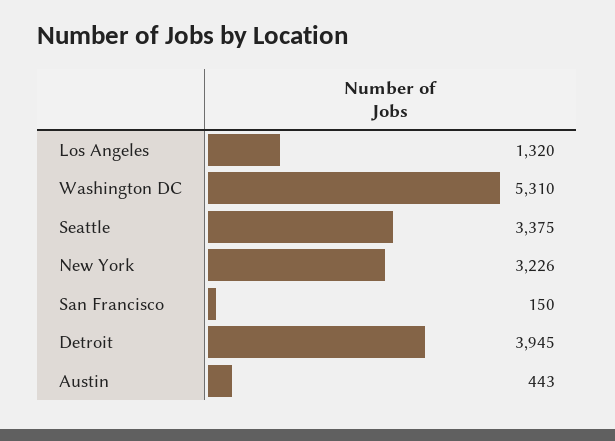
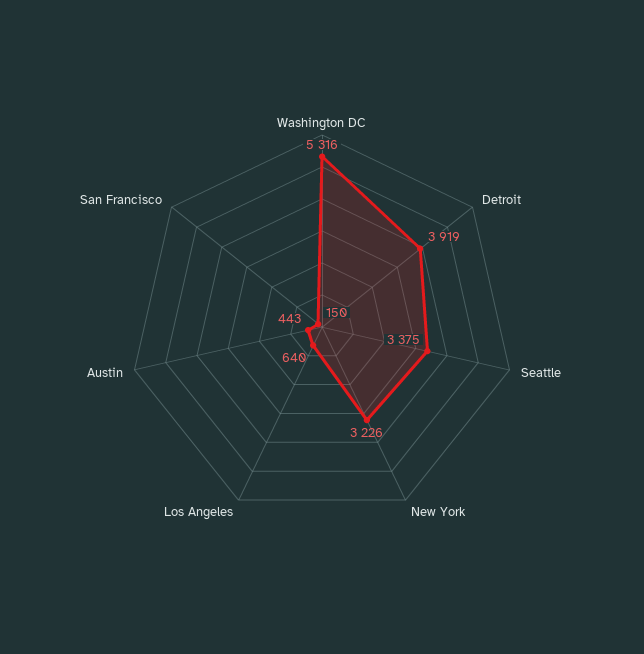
Los Angeles: 1320 -> 640
Washington DC: 5310 -> 5316
Detroit: 3945 -> 3919

